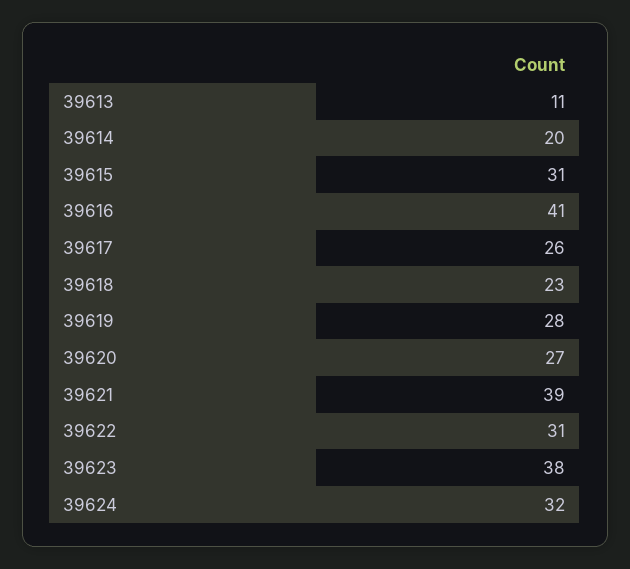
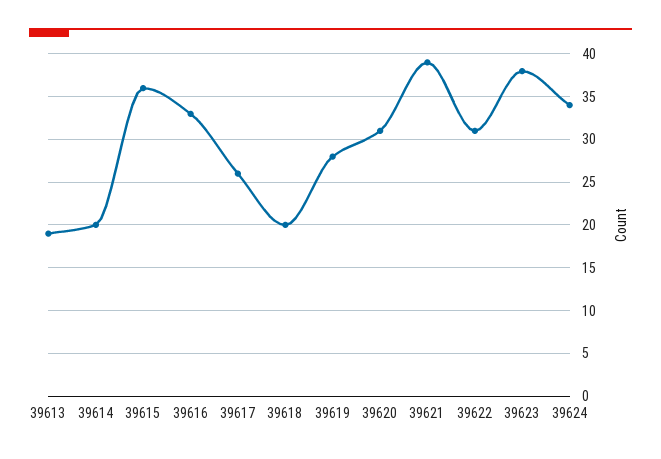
39613: 11 -> 19
39615: 31 -> 36
39616: 41 -> 33
39618: 23 -> 20
39620: 27 -> 31
39624: 32 -> 34

